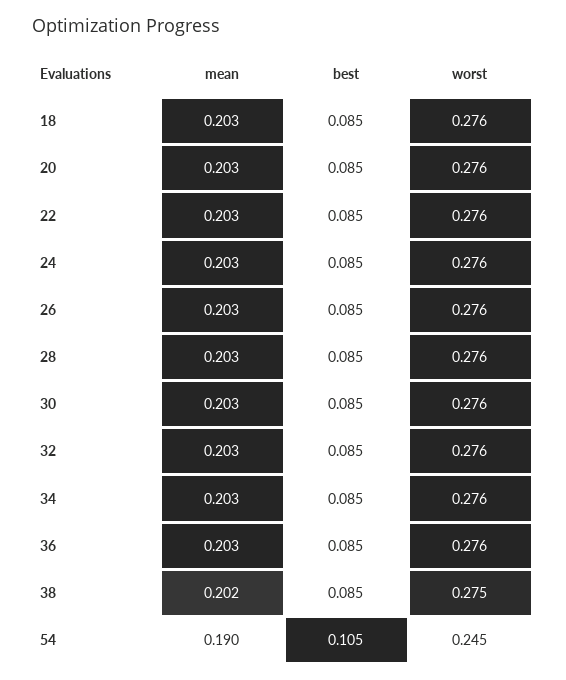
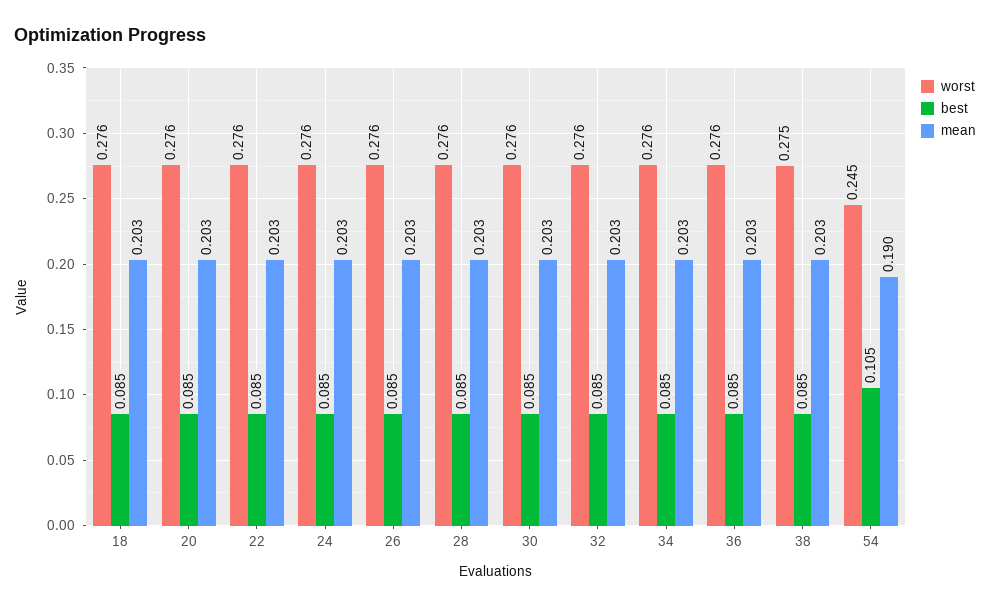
mean, 38: 0.202 -> 0.203

